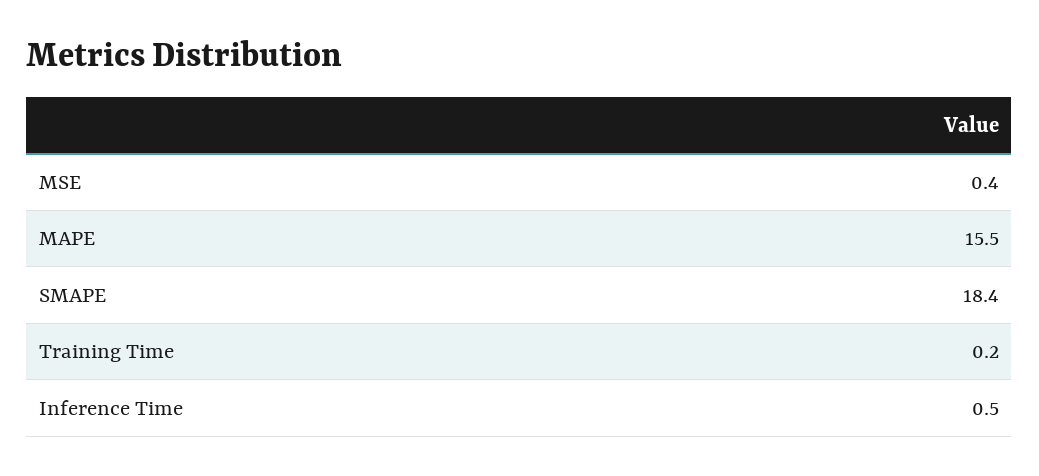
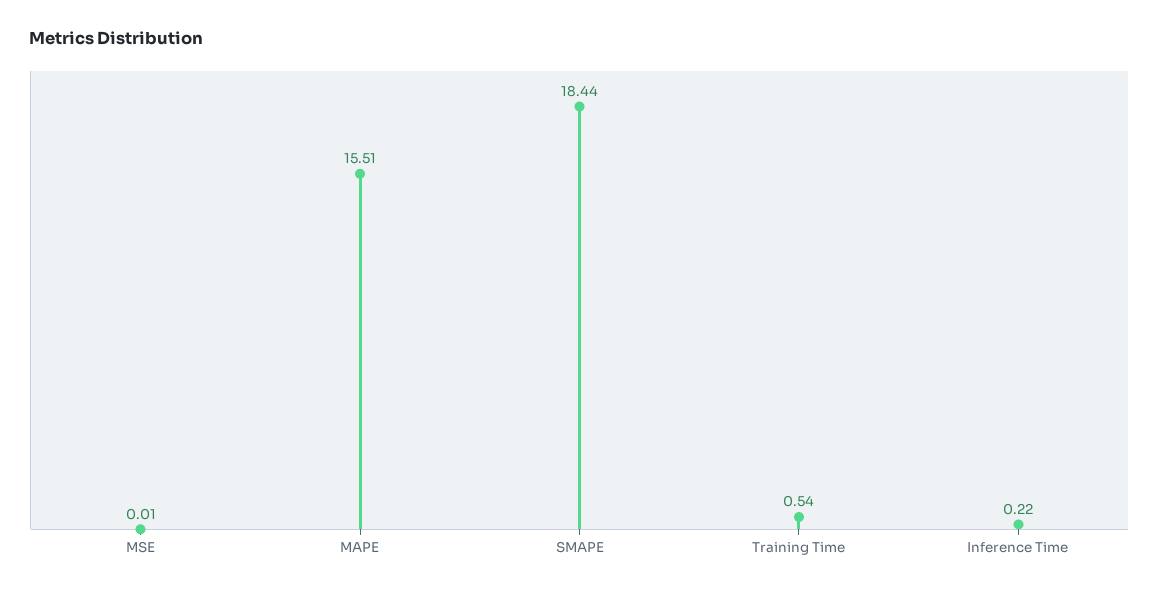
MSE: 0.4 -> 0.01
Training Time: 0.2 -> 0.54
Inference Time: 0.5 -> 0.22

